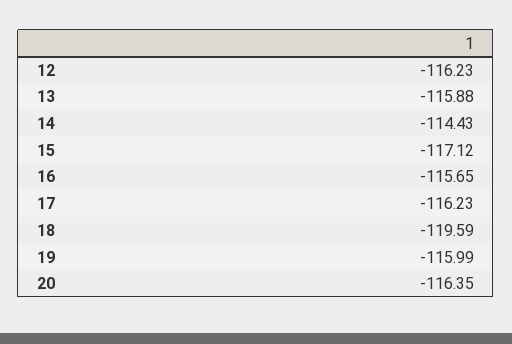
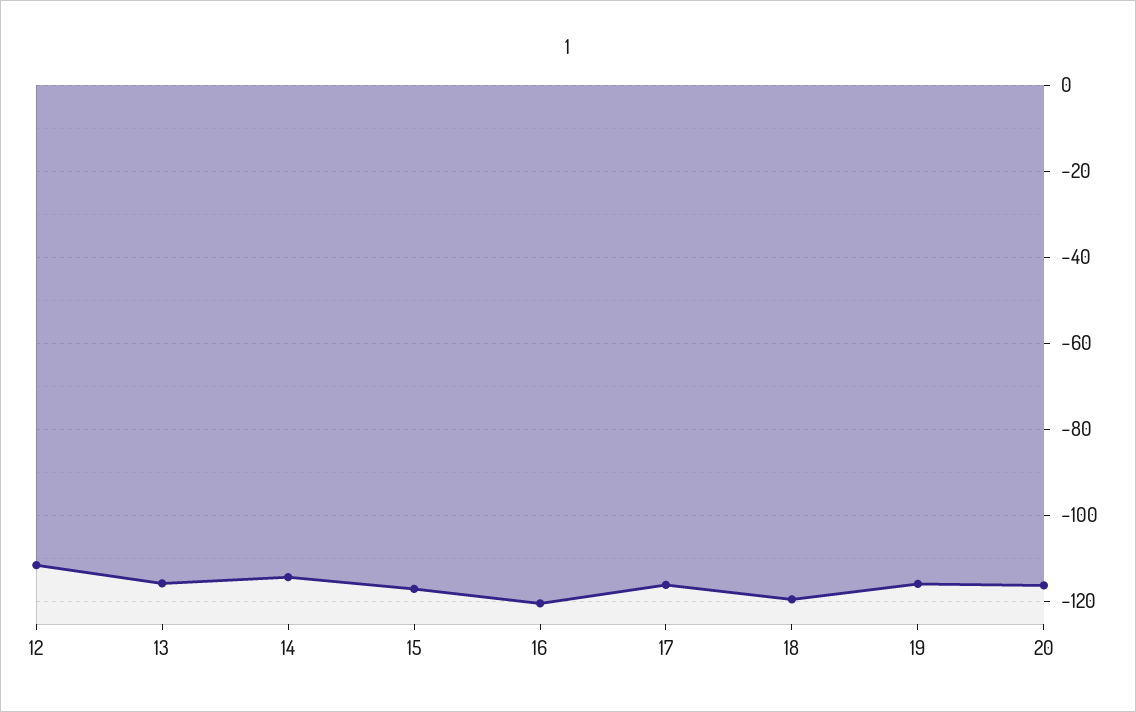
12: -116.23 -> -112
16: -115.65 -> -120

